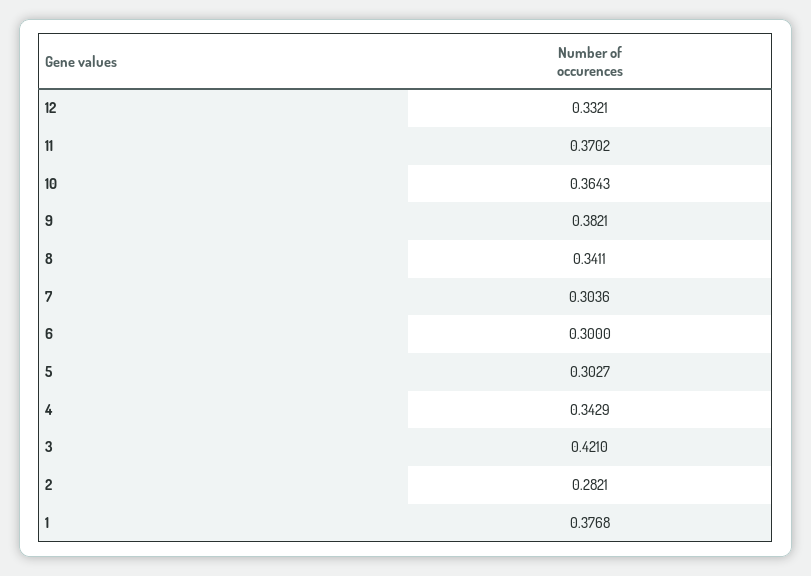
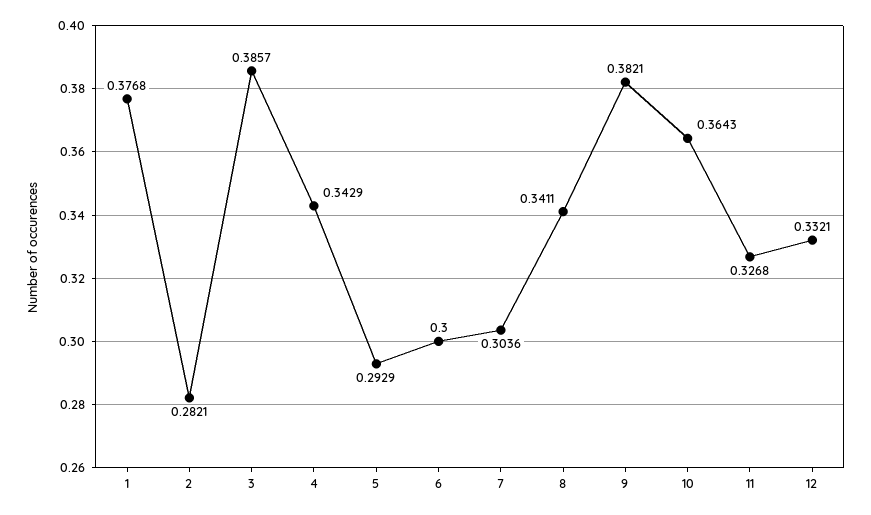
11: 0.3702 -> 0.3268
5: 0.3027 -> 0.2929
3: 0.421 -> 0.3857

